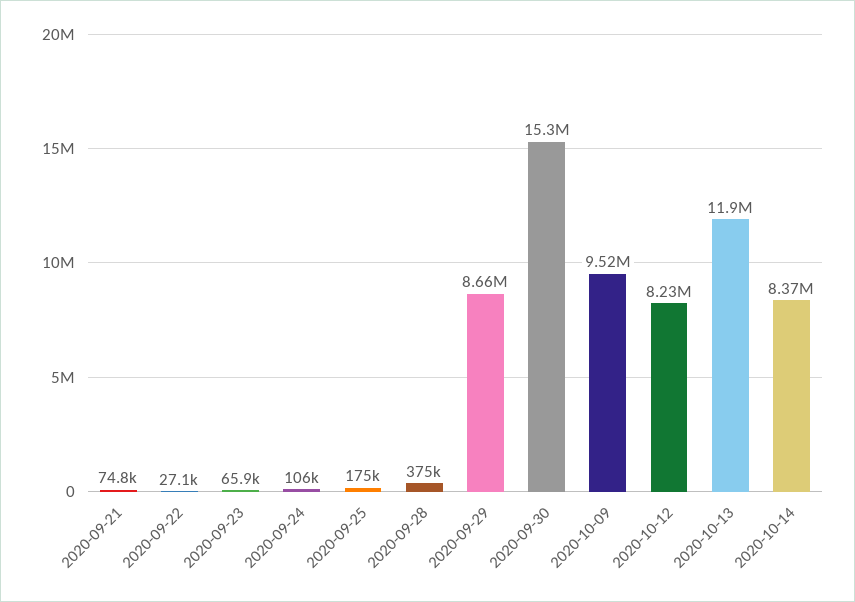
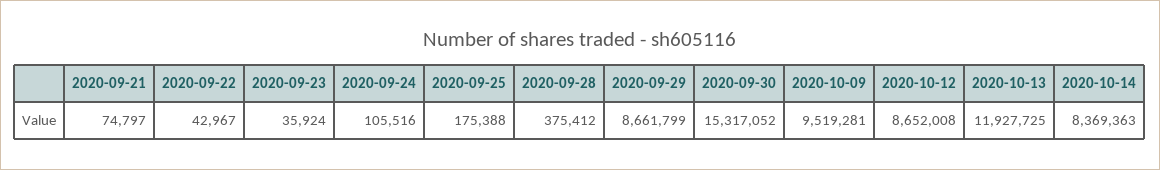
2020-09-22: 27100 -> 42967
2020-09-23: 65900 -> 35924
2020-10-12: 8230000 -> 8652008

